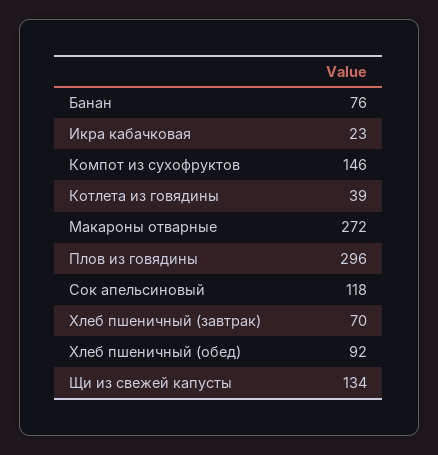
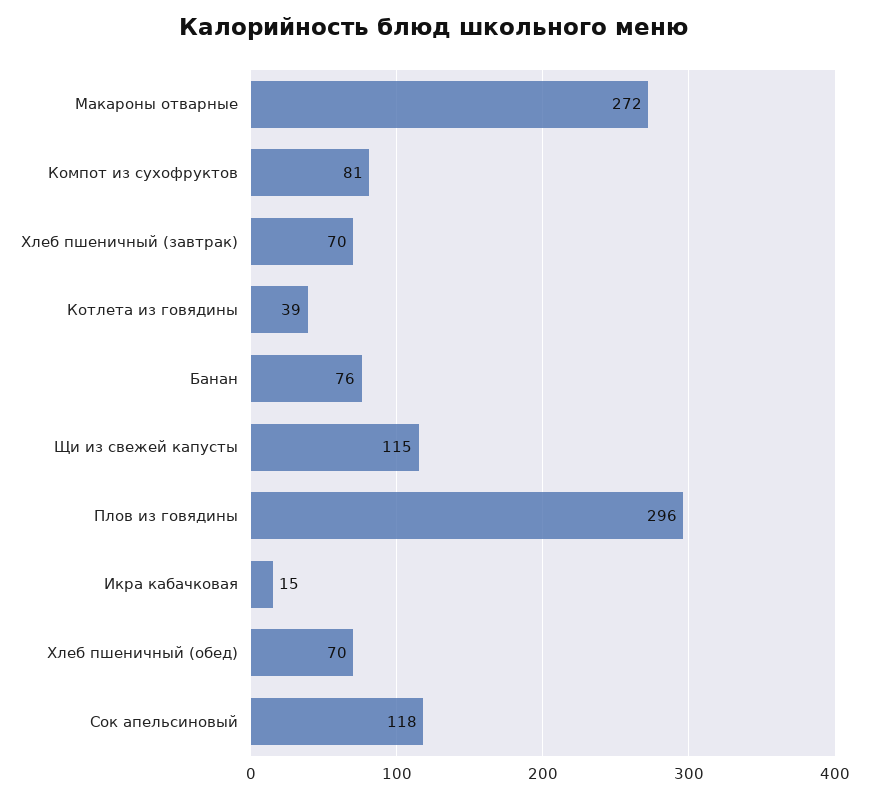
Икра кабачковая: 23 -> 15
Компот из сухофруктов: 146 -> 81
Хлеб пшеничный (обед): 92 -> 70
Щи из свежей капусты: 134 -> 115

